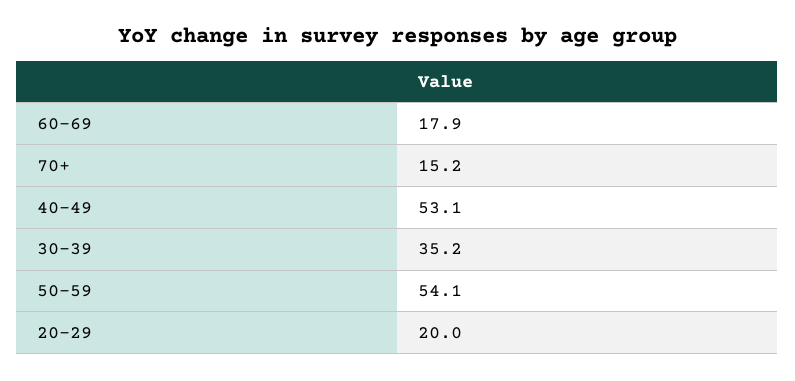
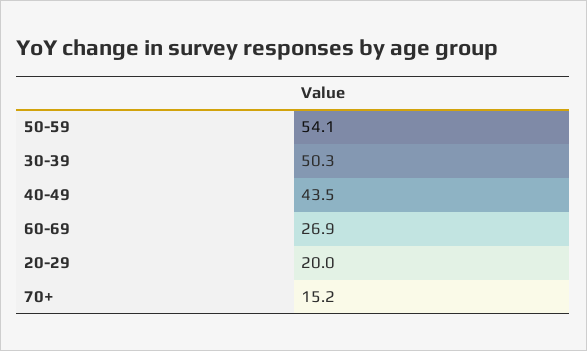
60-69: 17.9 -> 26.9
40-49: 53.1 -> 43.5
30-39: 35.2 -> 50.3

